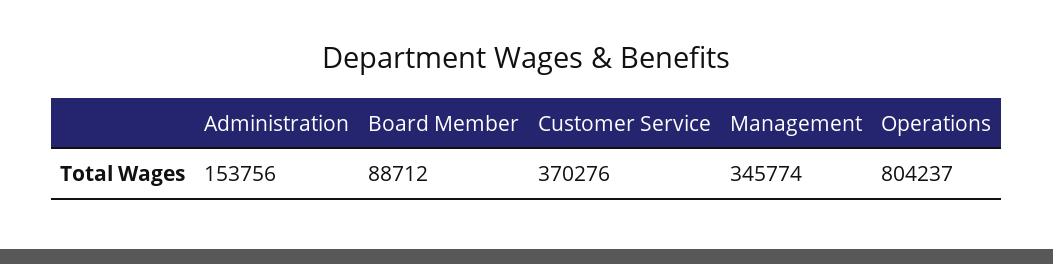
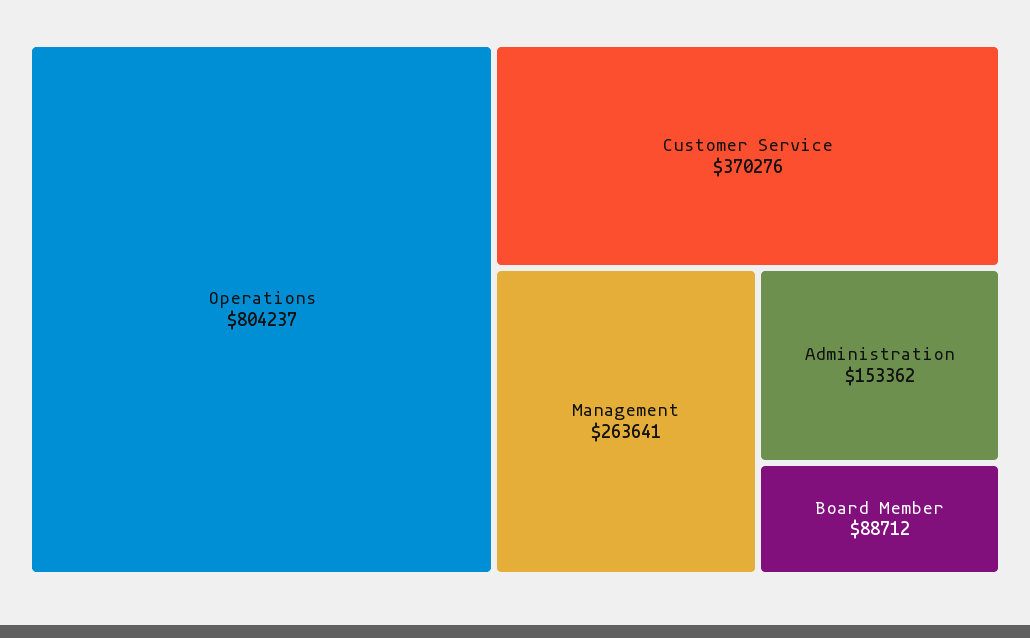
Administration: 153756 -> 153362
Management: 345774 -> 263641

